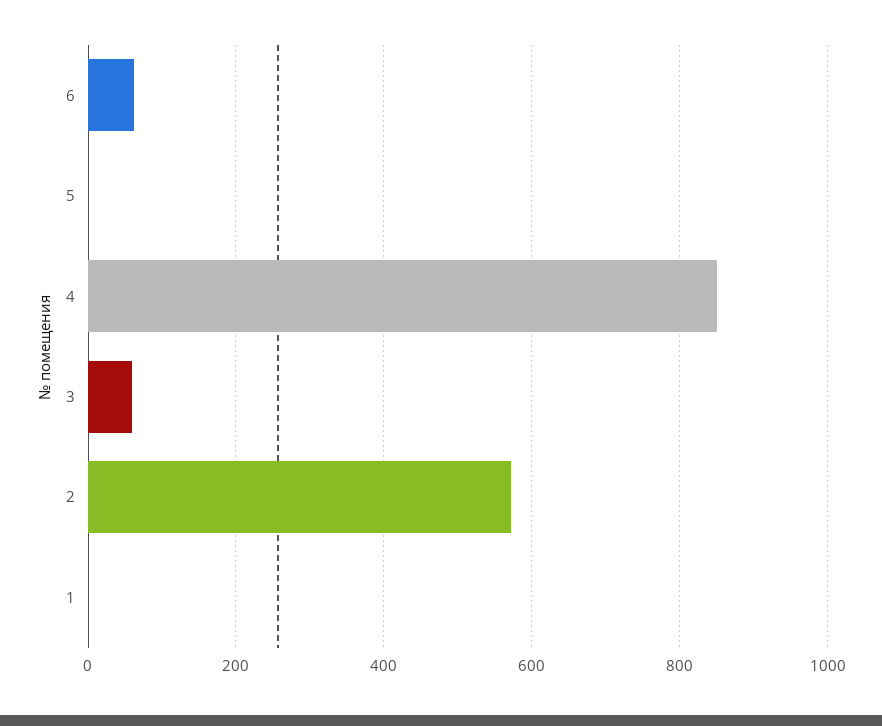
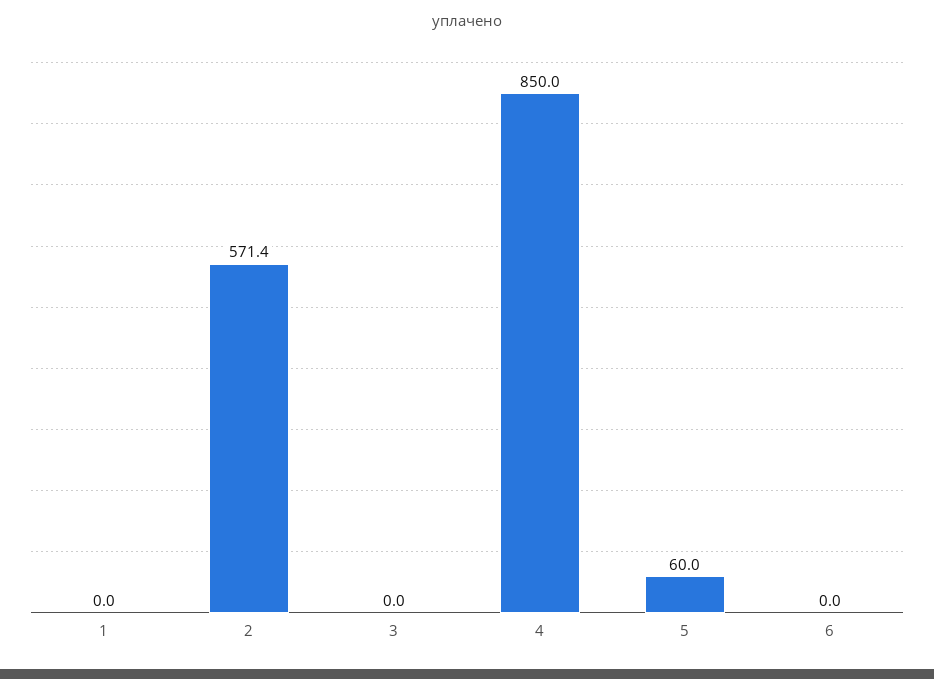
6: 60 -> 0
5: 0 -> 60
3: 60 -> 0

